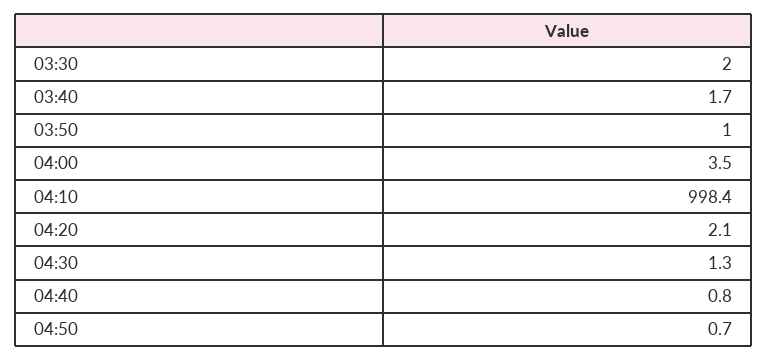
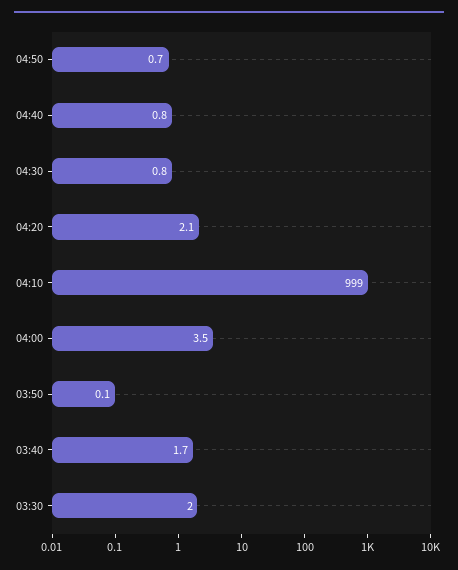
03:50: 1 -> 0.1
04:10: 998.4 -> 999
04:30: 1.3 -> 0.8

